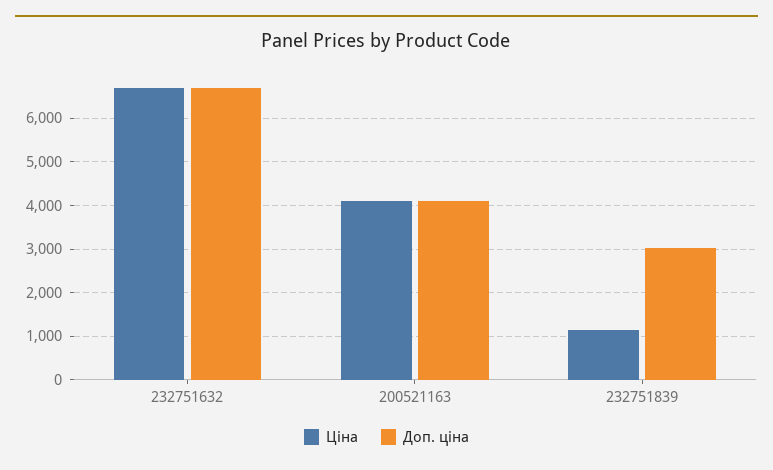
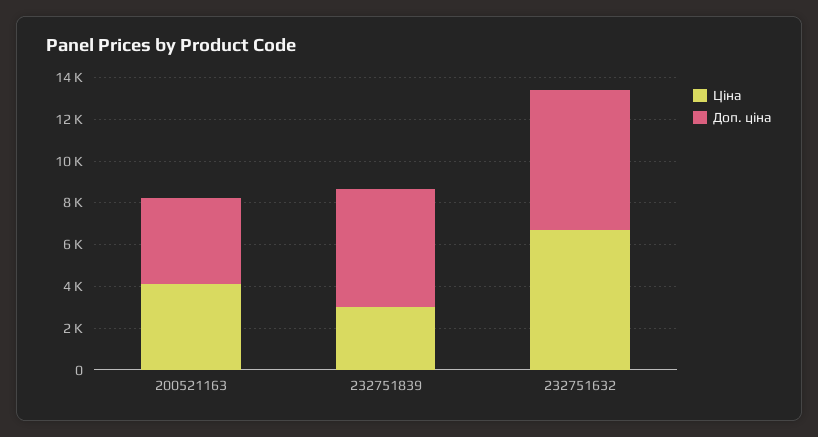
Ціна, 232751839: 1200 -> 3000
Доп. ціна, 232751839: 3000 -> 5500

